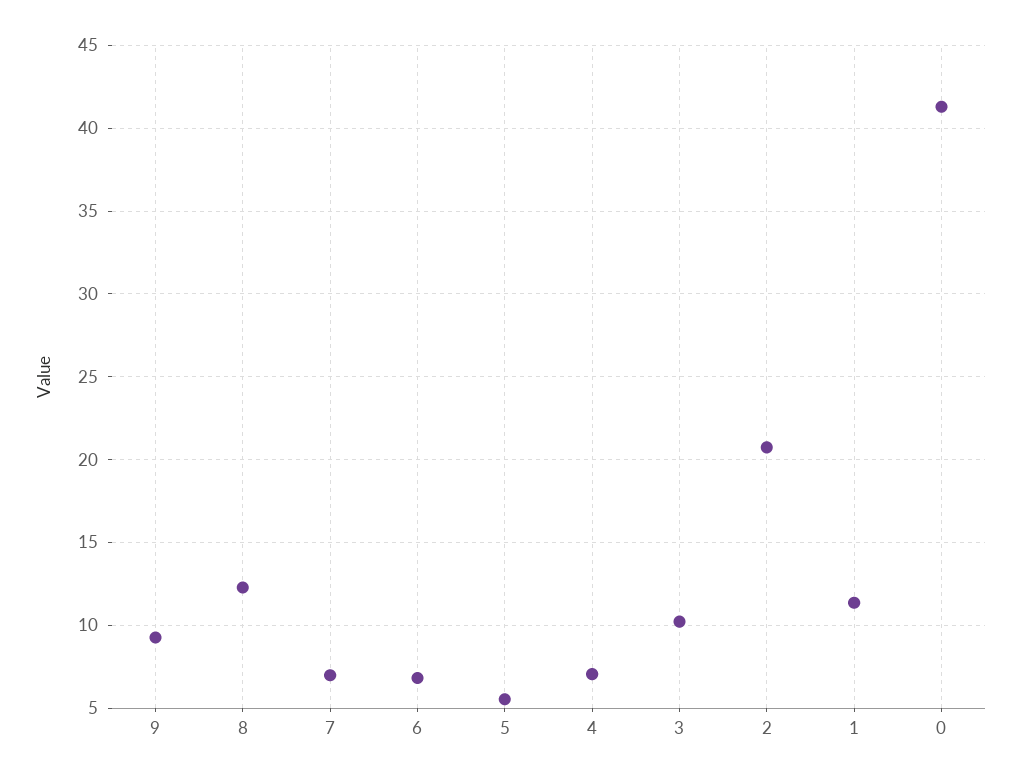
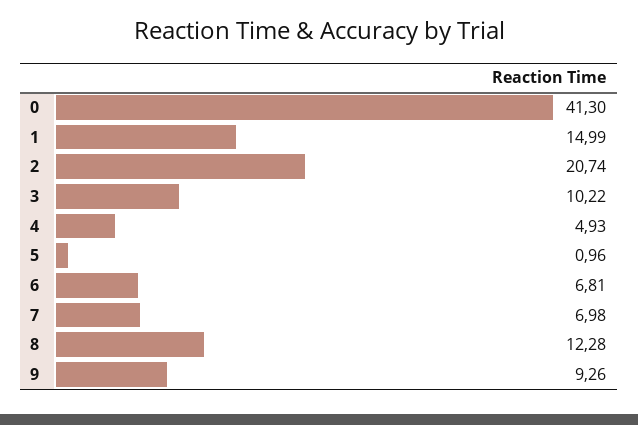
5: 5.5 -> 0.96
4: 7 -> 4.93
1: 11.5 -> 14.99

